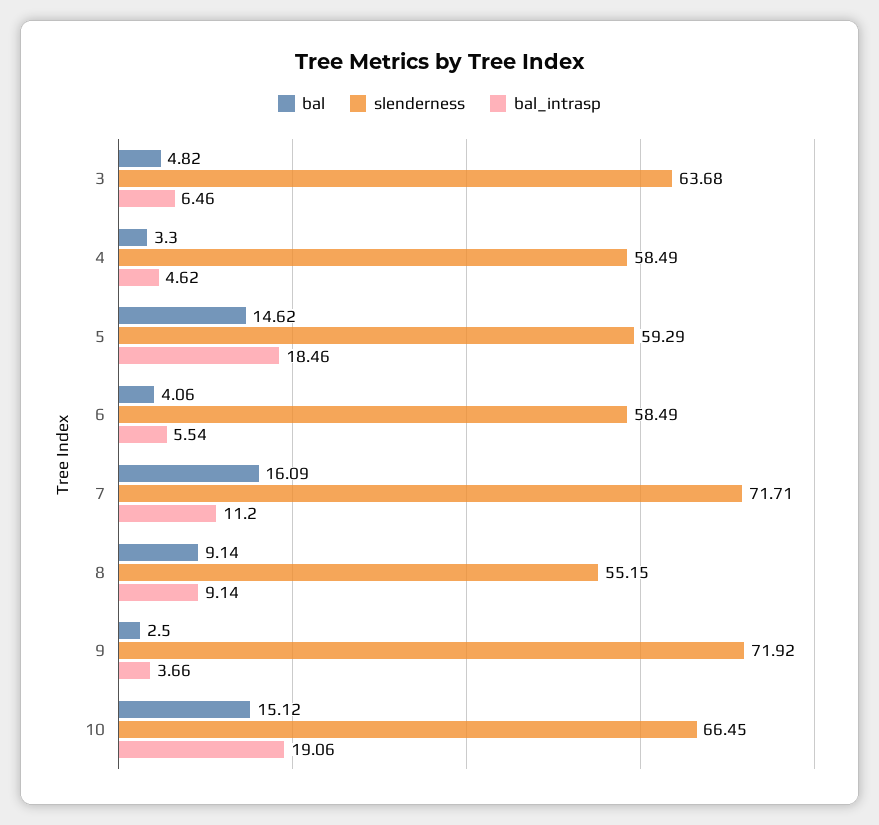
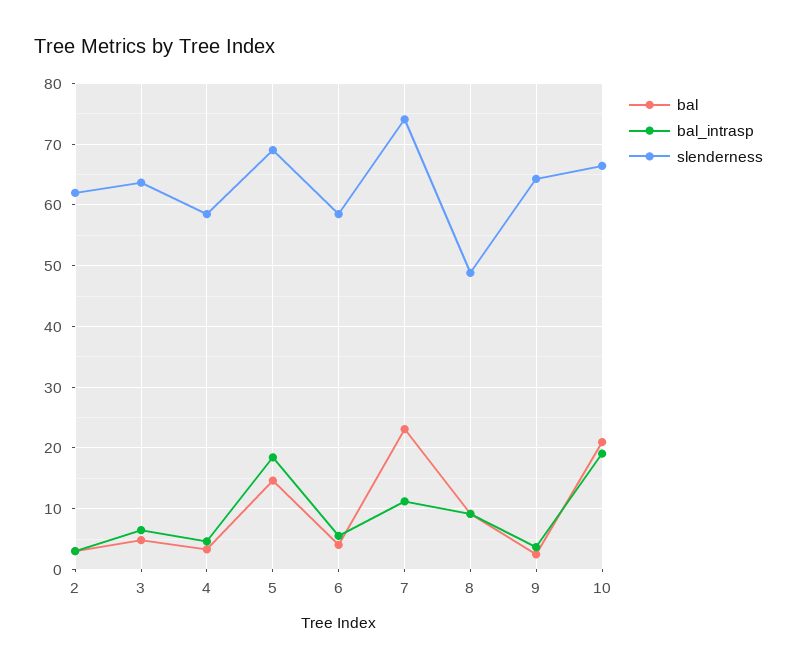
slenderness, 5: 59.29 -> 69
bal, 7: 16.09 -> 23
slenderness, 7: 71.71 -> 74
slenderness, 8: 55.15 -> 49
slenderness, 9: 71.92 -> 64
bal, 10: 15.12 -> 21
bal, 2: none -> 3
bal_intrasp, 2: none -> 3
slenderness, 2: none -> 62

